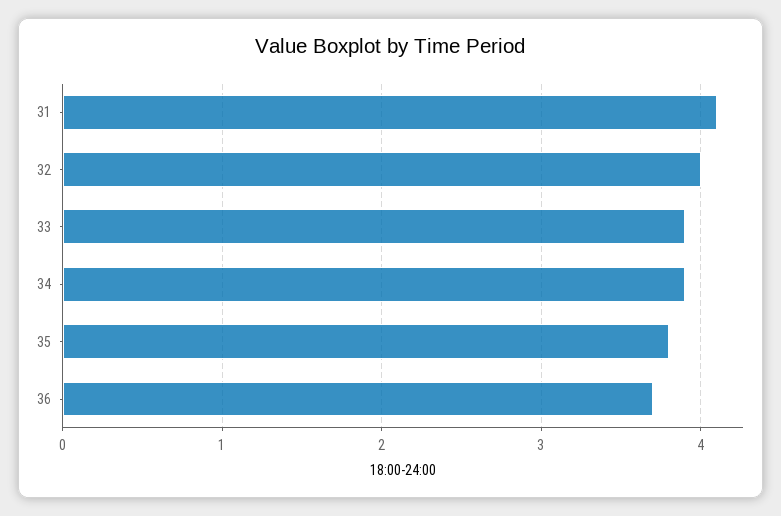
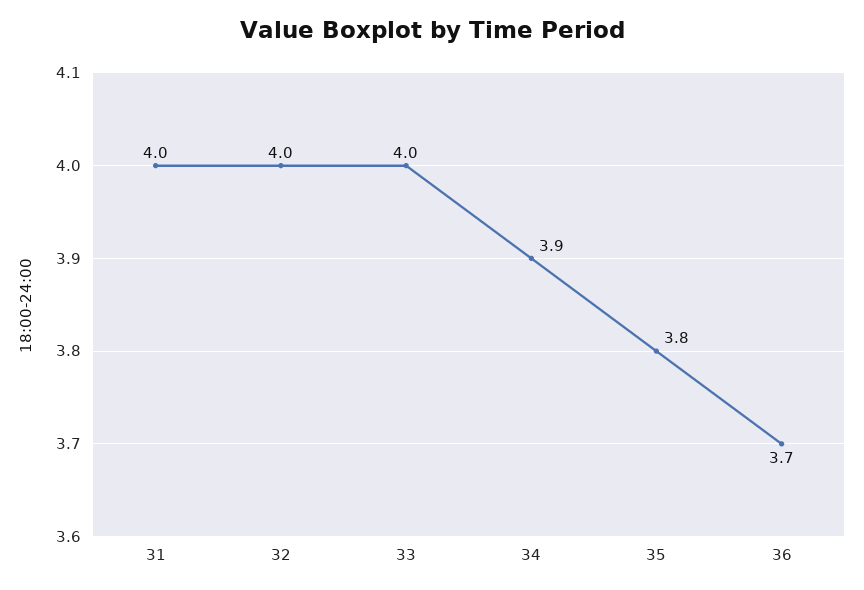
31: 4.1 -> 4
33: 3.9 -> 4

